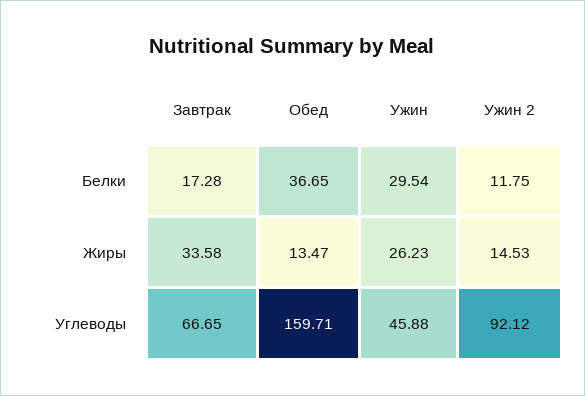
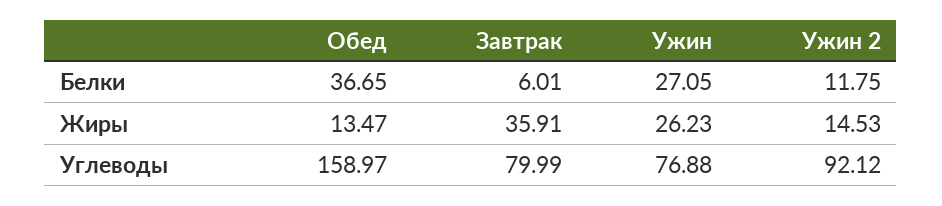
Завтрак, Белки: 17.28 -> 6.01
Ужин, Белки: 29.54 -> 27.05
Завтрак, Жиры: 33.58 -> 35.91
Завтрак, Углеводы: 66.65 -> 79.99
Обед, Углеводы: 159.71 -> 158.97
Ужин, Углеводы: 45.88 -> 76.88

